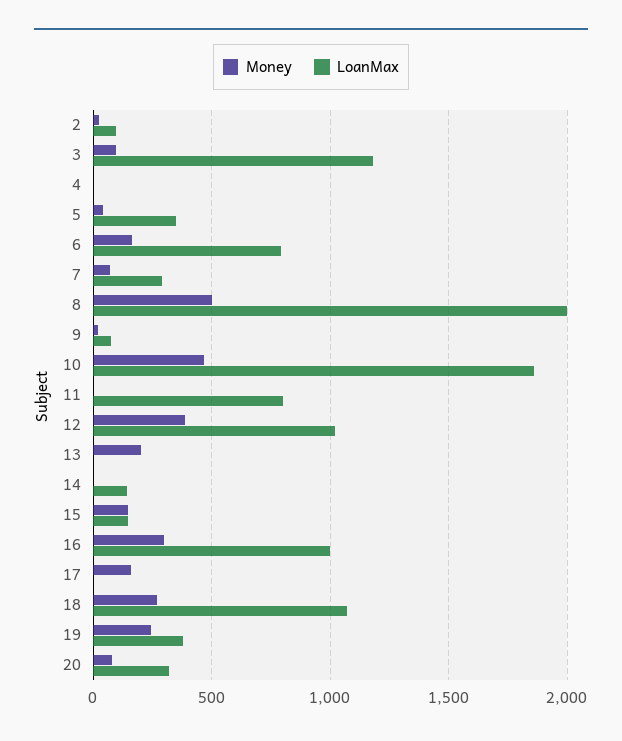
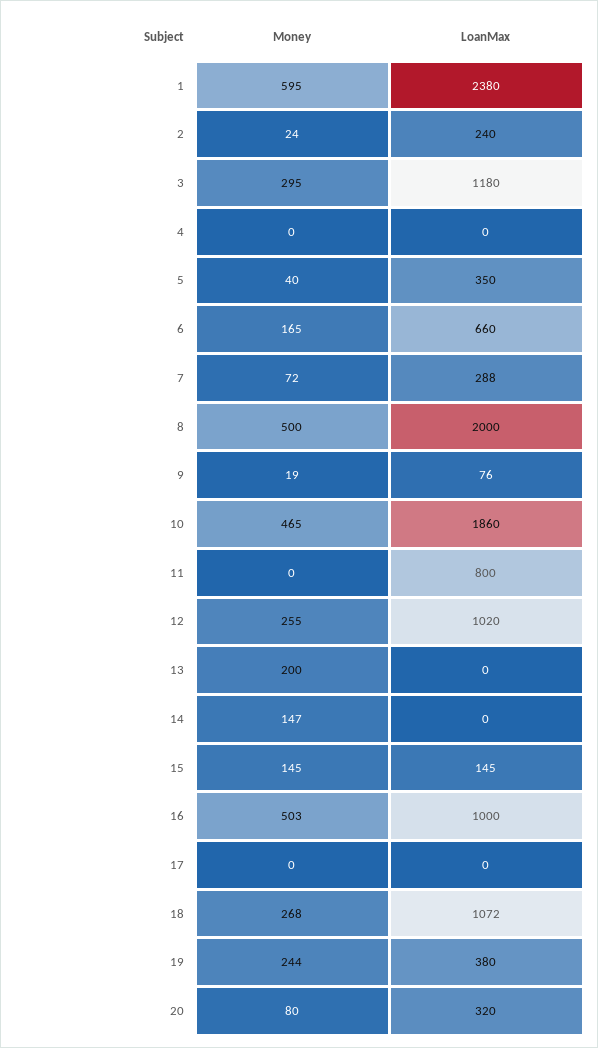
LoanMax, 2: 100 -> 240
Money, 3: 100 -> 295
LoanMax, 6: 800 -> 660
Money, 12: 400 -> 255
Money, 14: 0 -> 147
LoanMax, 14: 150 -> 0
Money, 16: 300 -> 503
Money, 17: 150 -> 0
Money, 1: none -> 595
LoanMax, 1: none -> 2380

